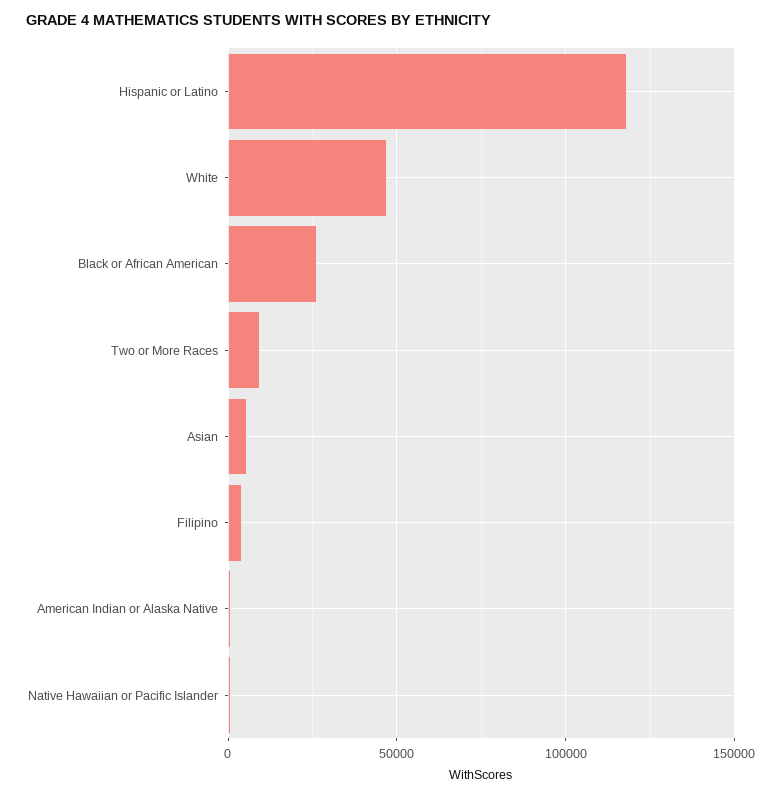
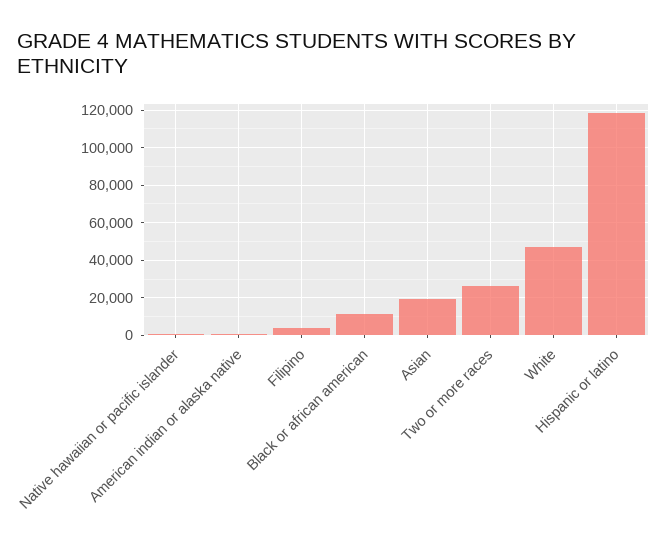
Black or African American: 25000 -> 10000
Two or More Races: 10000 -> 25000
Asian: 5000 -> 20000

